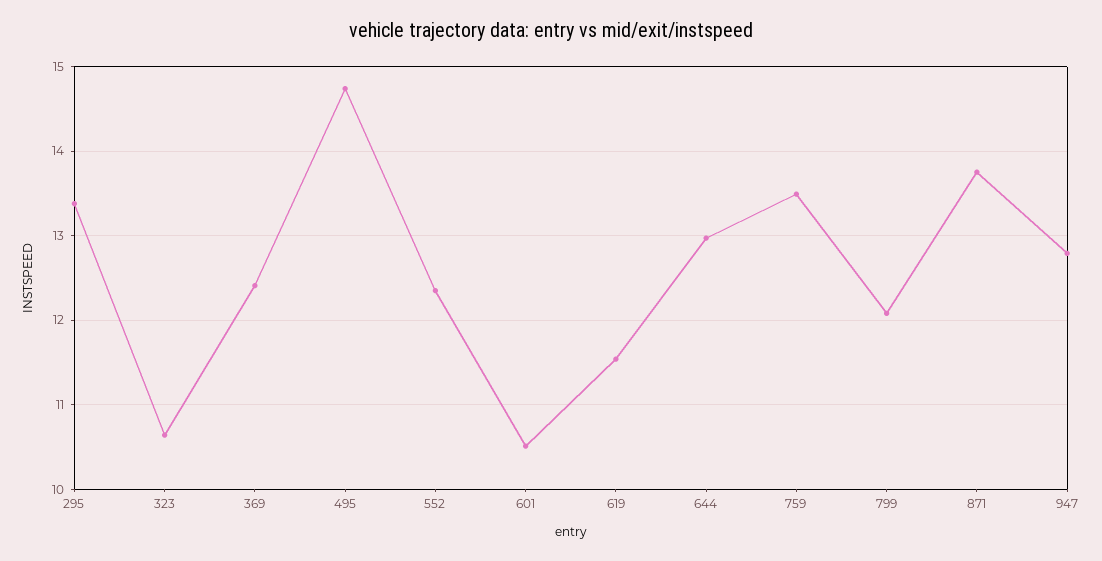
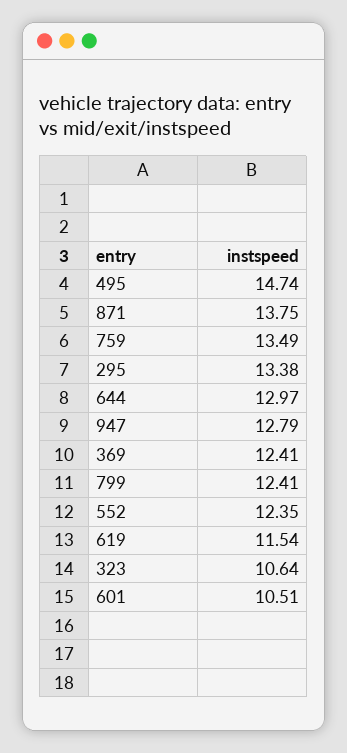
799: 12.1 -> 12.41

